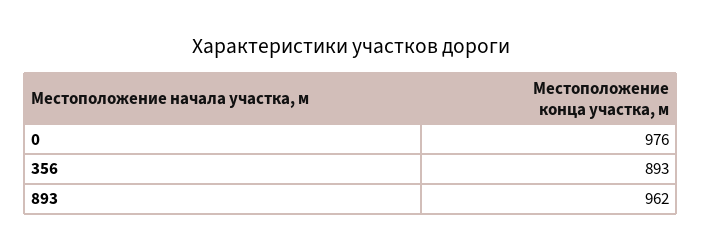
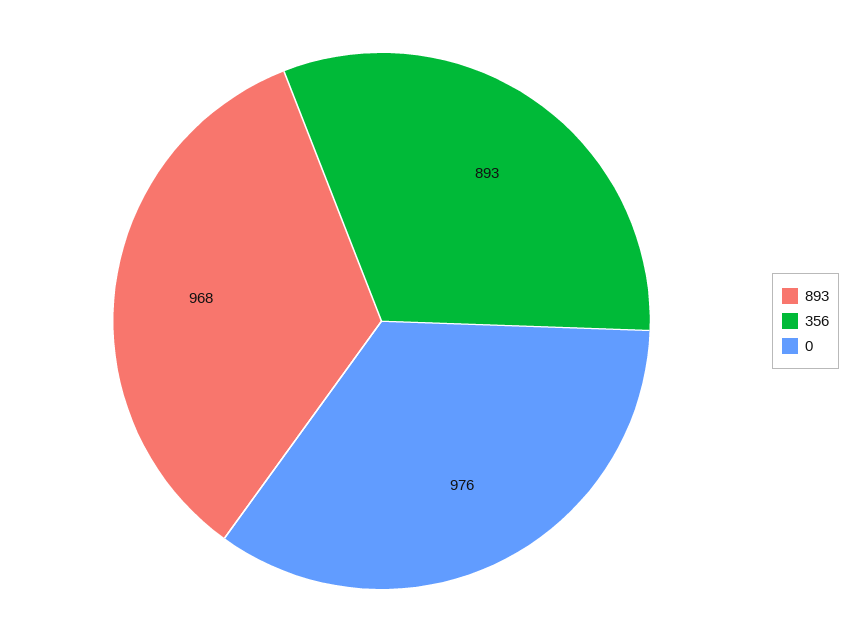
893: 962 -> 968

